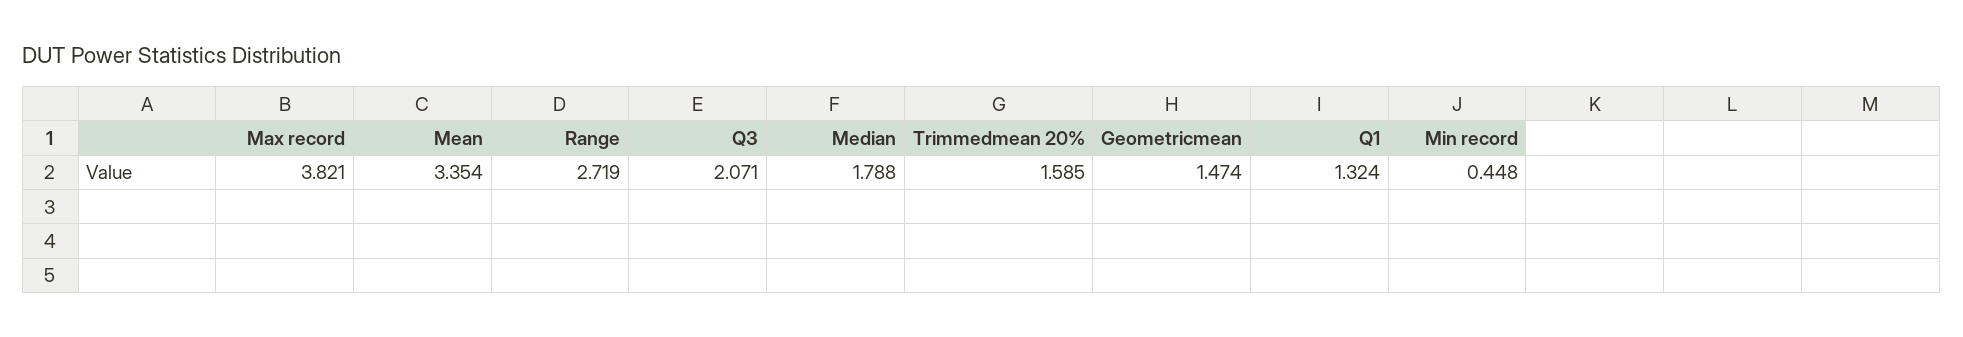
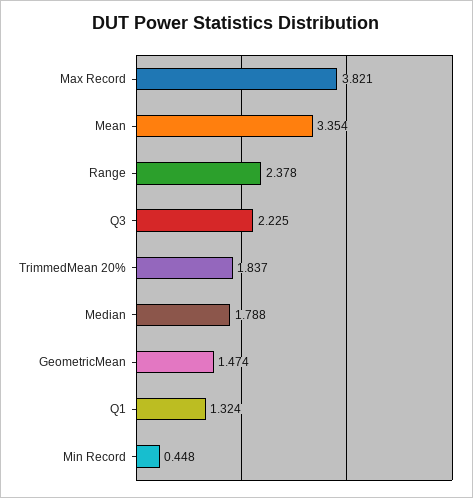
Range: 2.719 -> 2.378
Q3: 2.071 -> 2.225
Trimmedmean 20%: 1.585 -> 1.837

